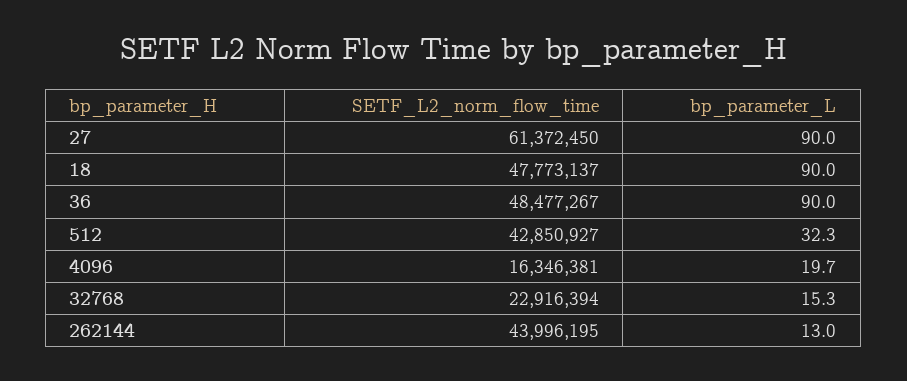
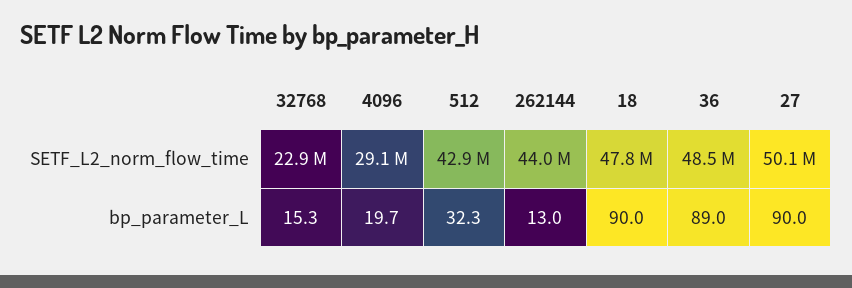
SETF_L2_norm_flow_time, 27: 61372450 -> 50100000
bp_parameter_L, 36: 90 -> 89
SETF_L2_norm_flow_time, 4096: 16346381 -> 29100000

